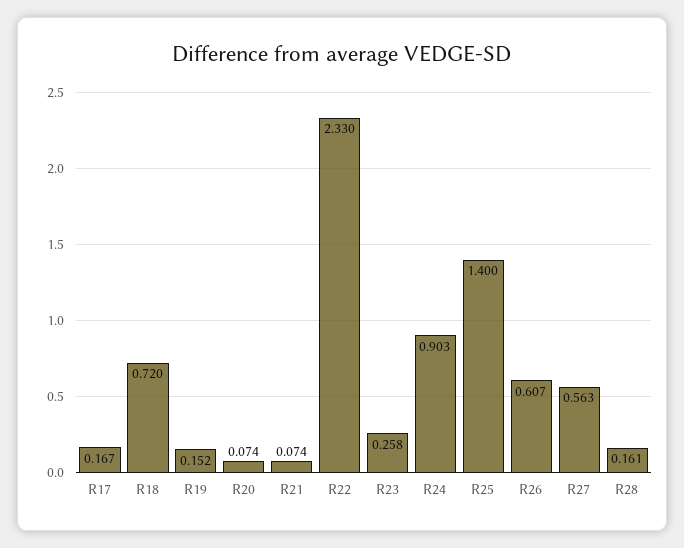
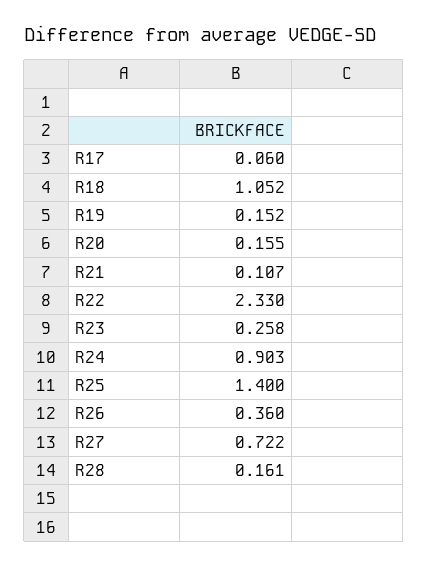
R17: 0.167 -> 0.06
R18: 0.72 -> 1.052
R20: 0.074 -> 0.155
R21: 0.074 -> 0.107
R26: 0.607 -> 0.36
R27: 0.563 -> 0.722

